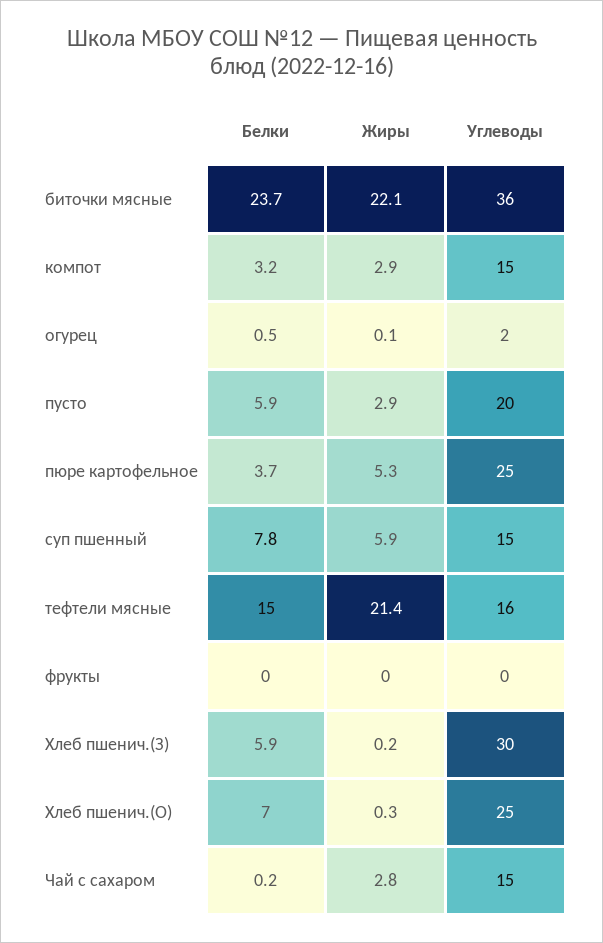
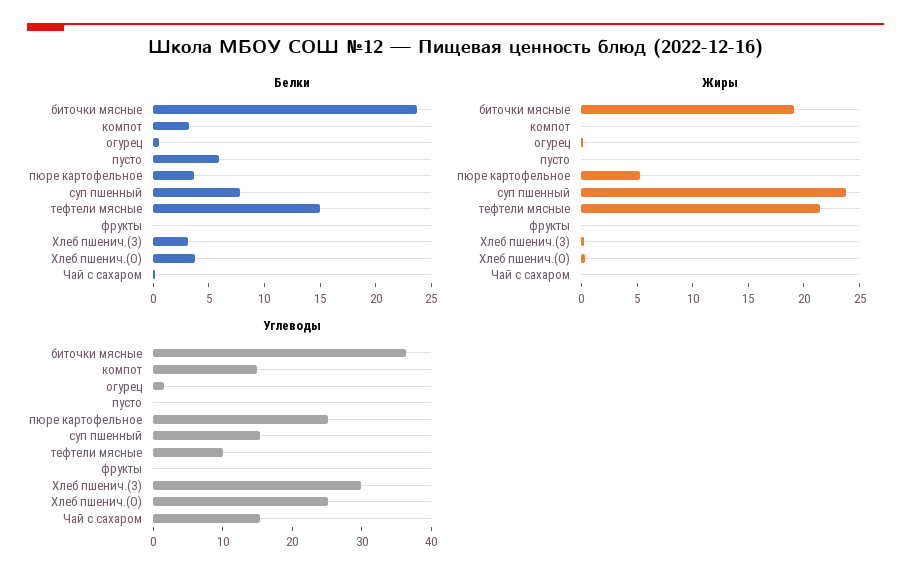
Жиры, биточки мясные: 22.1 -> 19
Жиры, компот: 2.9 -> 0
Жиры, пусто: 2.9 -> 0
Углеводы, пусто: 20 -> 0
Жиры, суп пшенный: 5.9 -> 24
Углеводы, тефтели мясные: 16 -> 10
Белки, Хлеб пшенич.(З): 5.9 -> 3
Белки, Хлеб пшенич.(О): 7 -> 4
Жиры, Чай с сахаром: 2.8 -> 0

